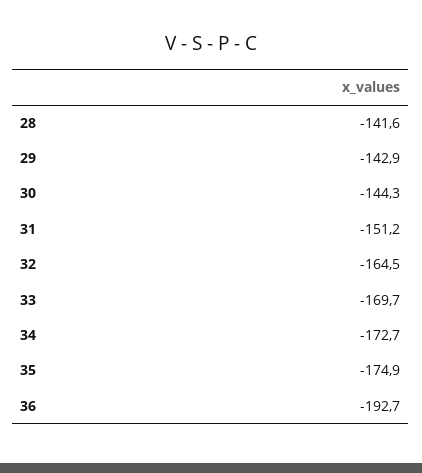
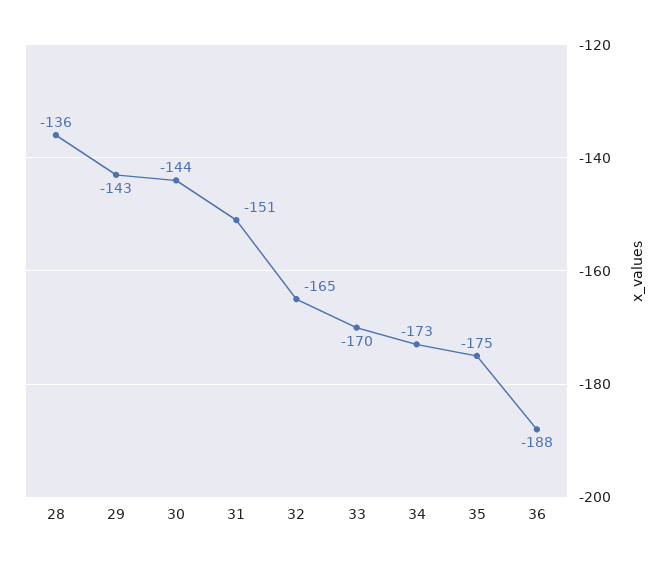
28: -141.6 -> -136
36: -192.7 -> -188

